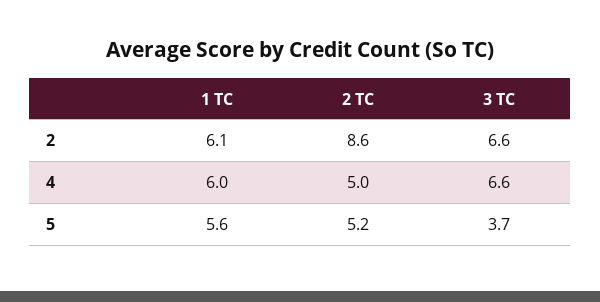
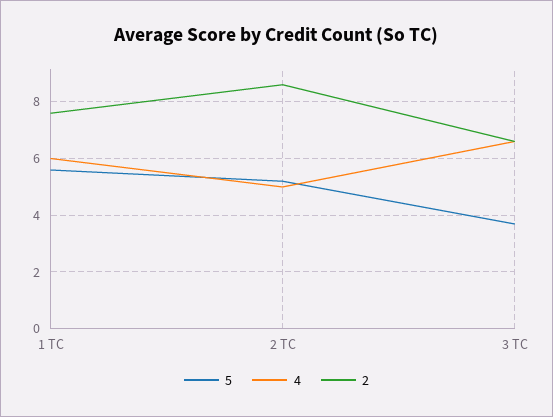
2, 1 TC: 6.1 -> 7.5

